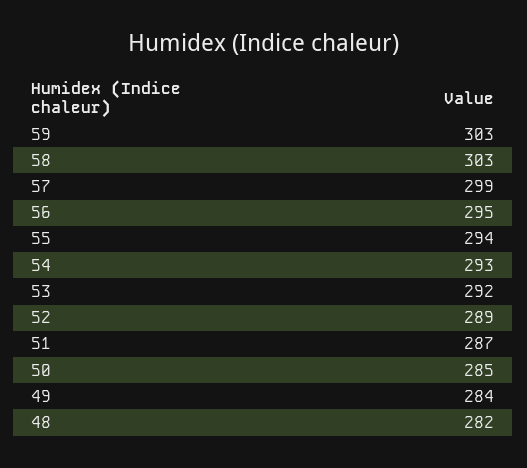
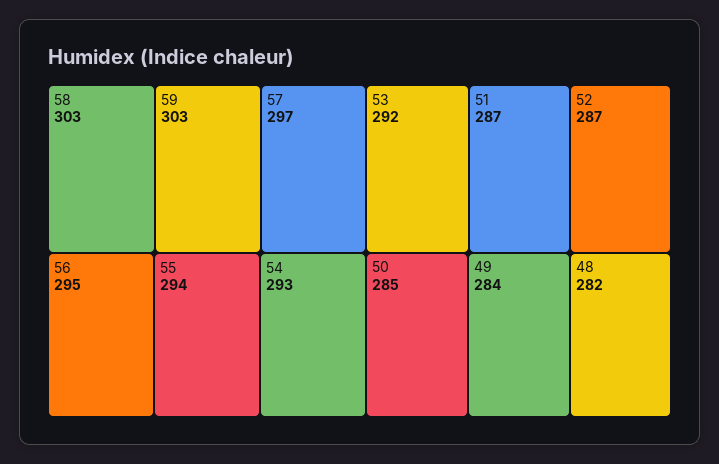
57: 299 -> 297
52: 289 -> 287

